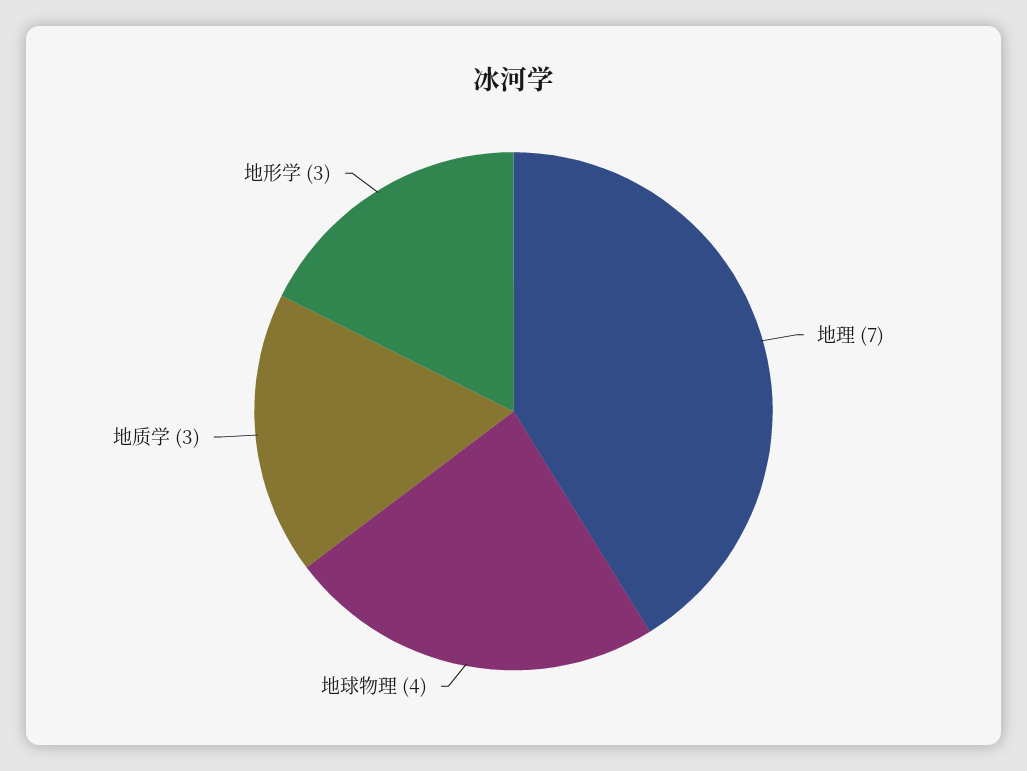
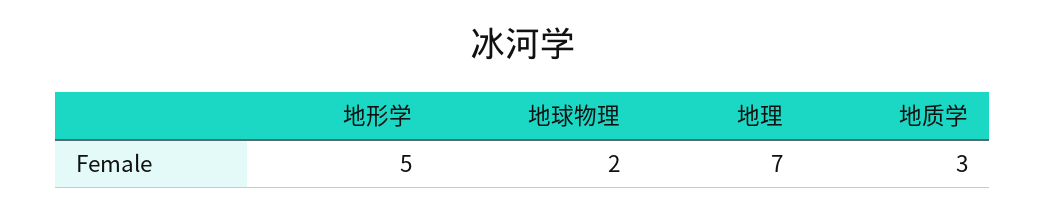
地球物理: 4 -> 2
地形学: 3 -> 5

